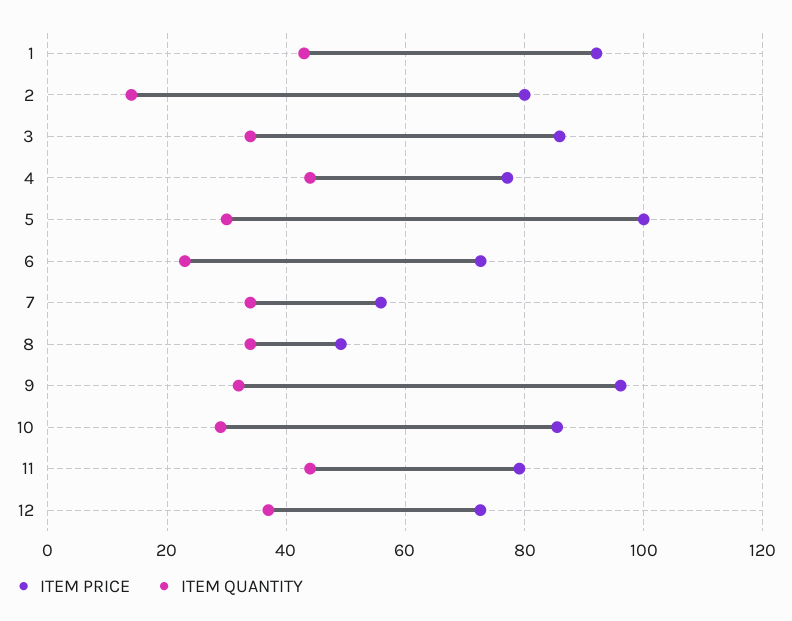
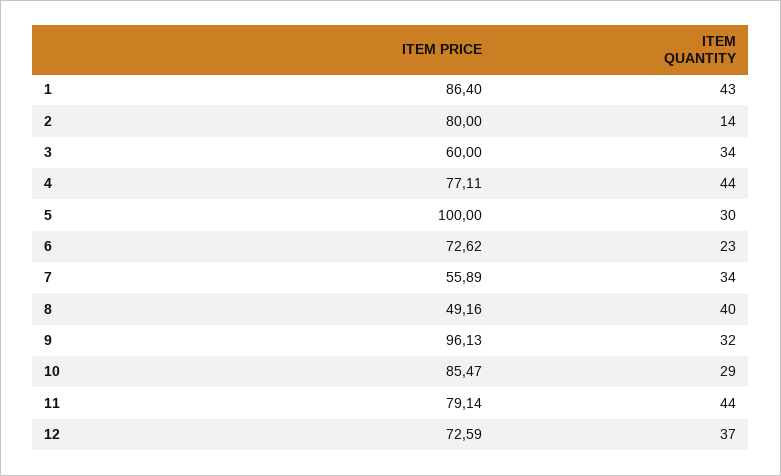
ITEM PRICE, 1: 92 -> 86.4
ITEM PRICE, 3: 86 -> 60
ITEM QUANTITY, 8: 34 -> 40

